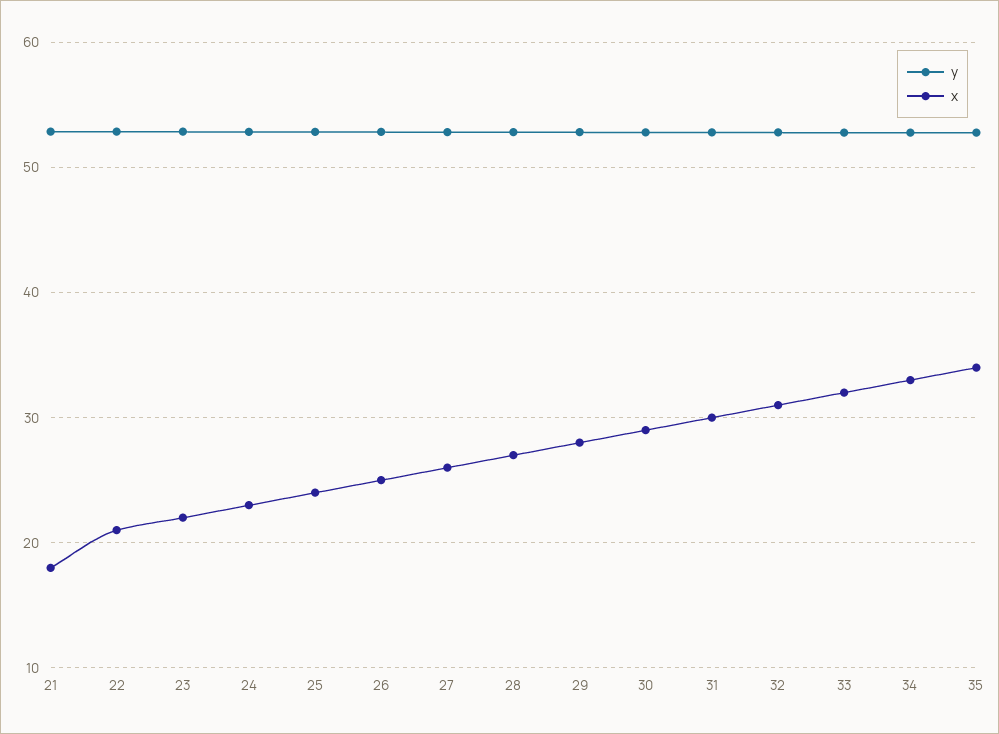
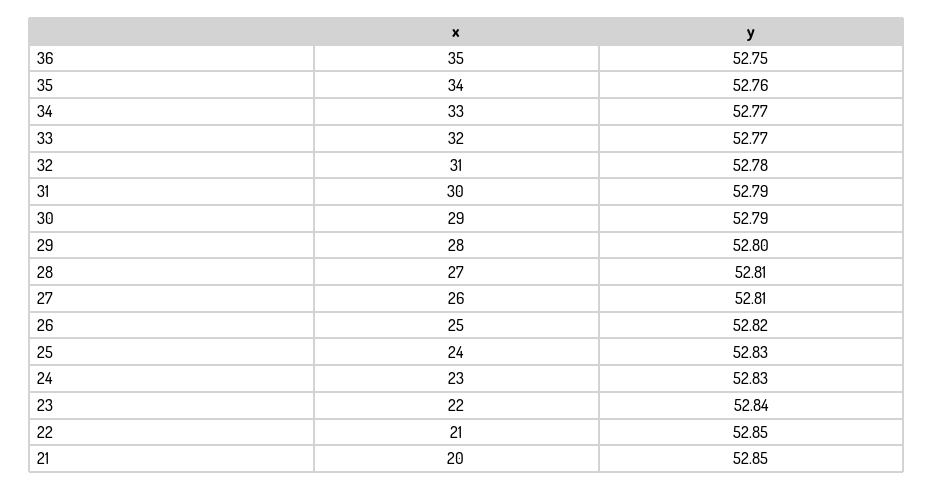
x, 21: 18 -> 20
x, 36: none -> 35
y, 36: none -> 52.75

